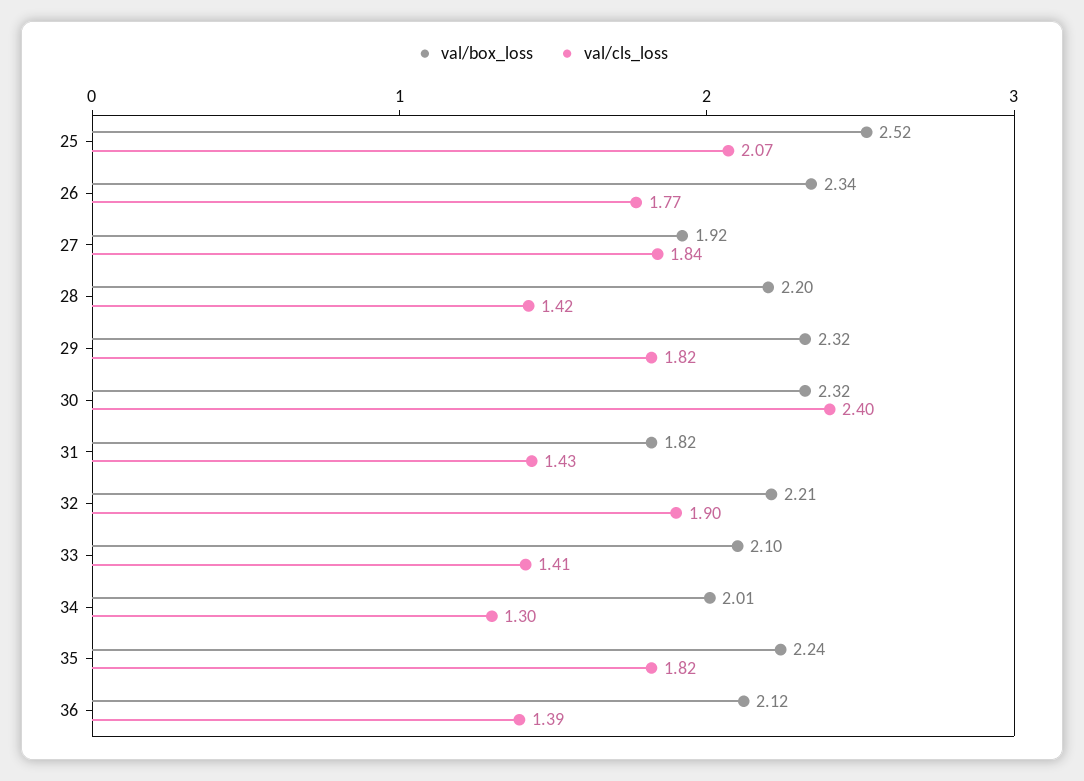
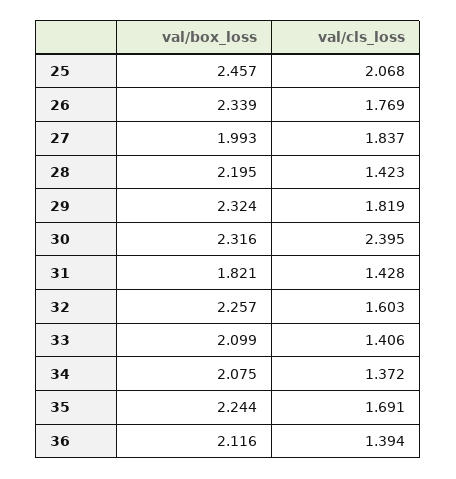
val/box_loss, 25: 2.52 -> 2.457
val/box_loss, 27: 1.92 -> 1.993
val/box_loss, 32: 2.21 -> 2.257
val/cls_loss, 32: 1.9 -> 1.603
val/box_loss, 34: 2.01 -> 2.075
val/cls_loss, 34: 1.3 -> 1.372
val/cls_loss, 35: 1.82 -> 1.691

